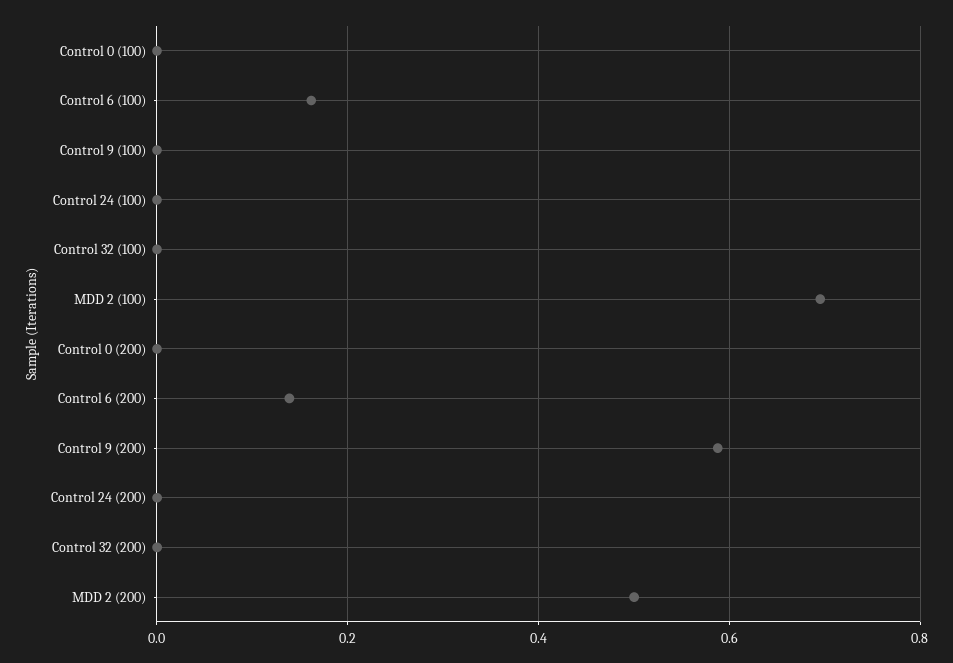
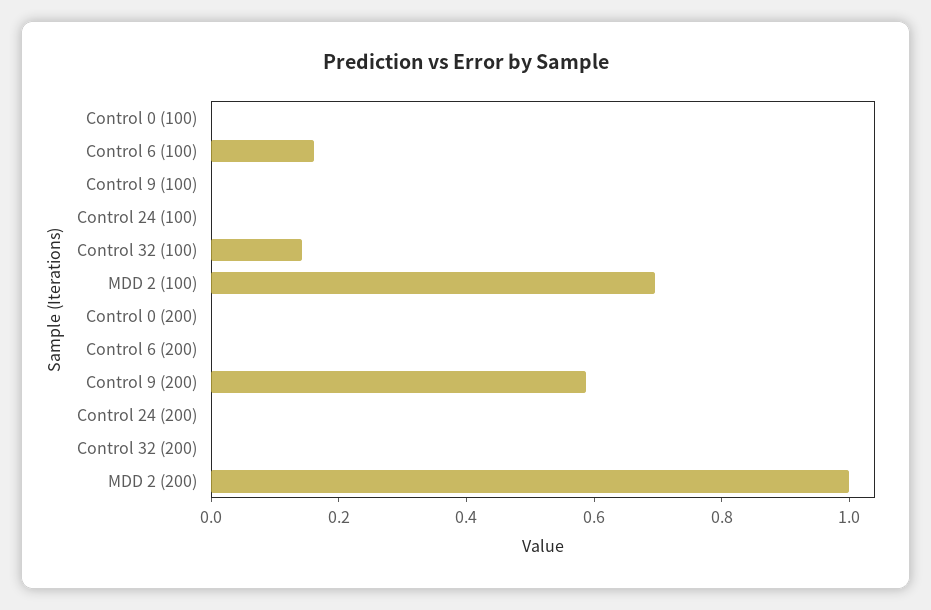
Control 32 (100): 0 -> 0.15
Control 6 (200): 0.14 -> 0
MDD 2 (200): 0.5 -> 1

